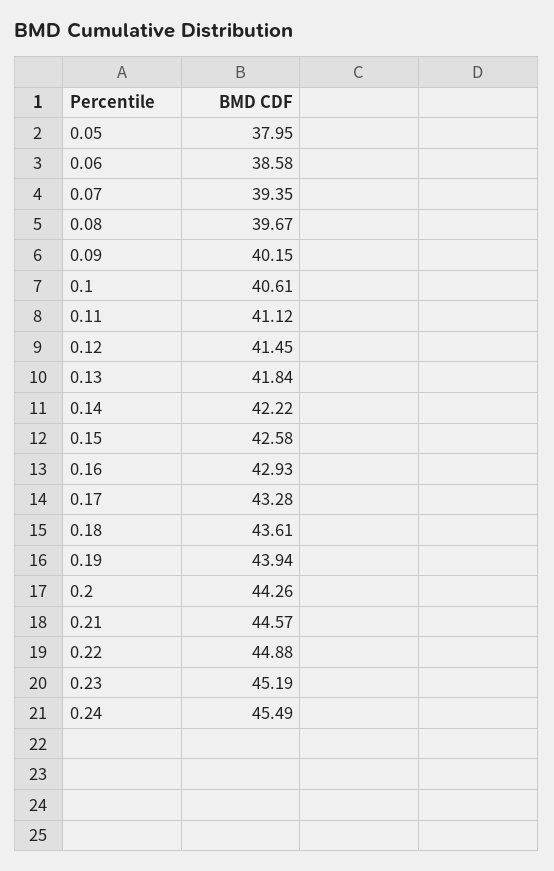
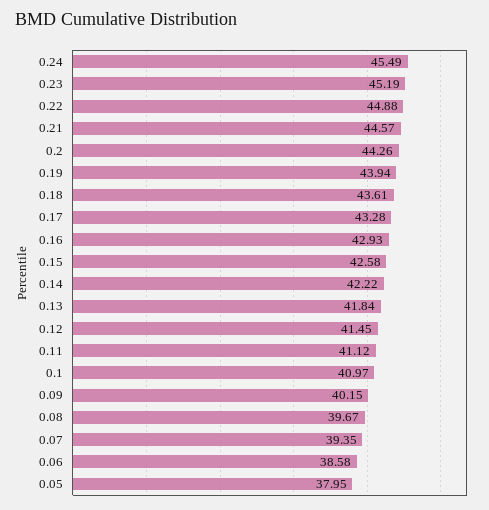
0.1: 40.61 -> 40.97

